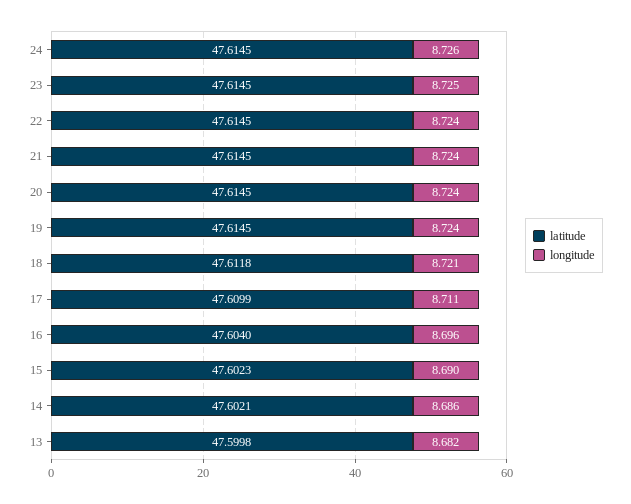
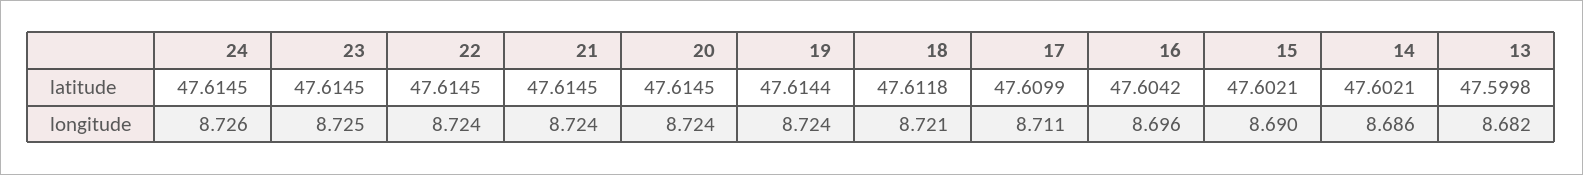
latitude, 19: 47.6145 -> 47.6144
latitude, 16: 47.604 -> 47.6042
latitude, 15: 47.6023 -> 47.6021

